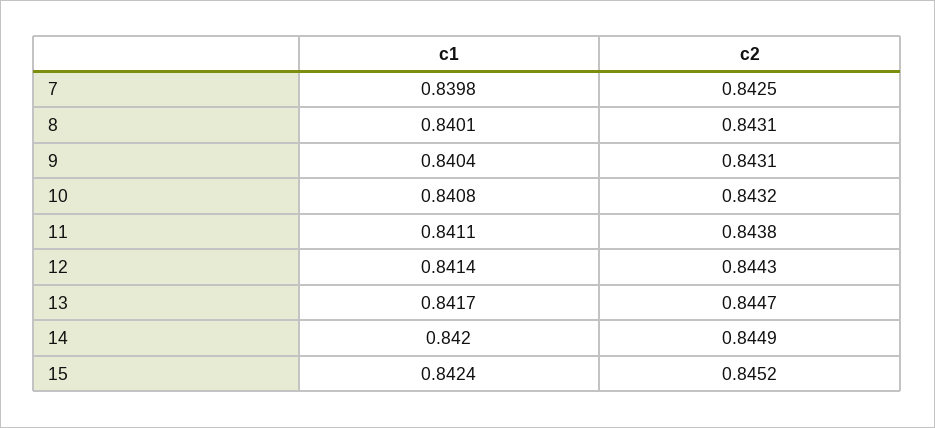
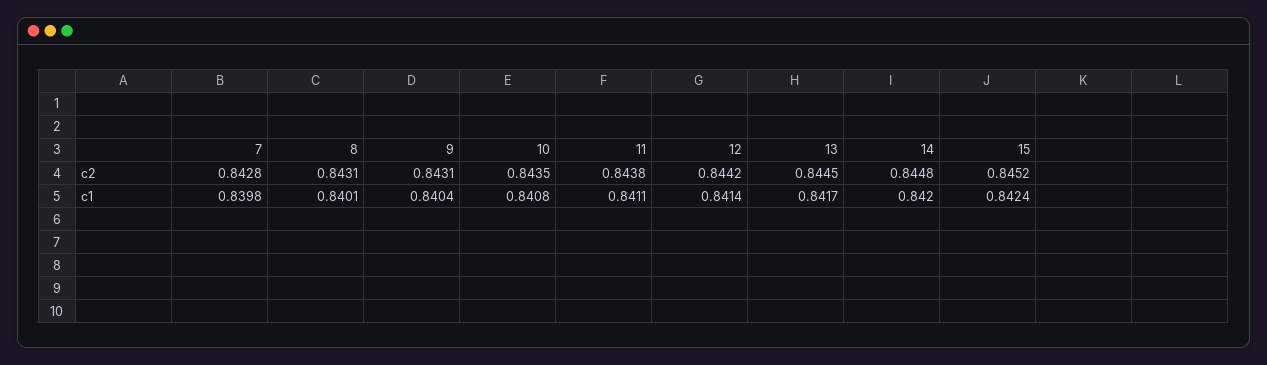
c2, 7: 0.8425 -> 0.8428
c2, 10: 0.8432 -> 0.8435
c2, 12: 0.8443 -> 0.8442
c2, 13: 0.8447 -> 0.8445
c2, 14: 0.8449 -> 0.8448

